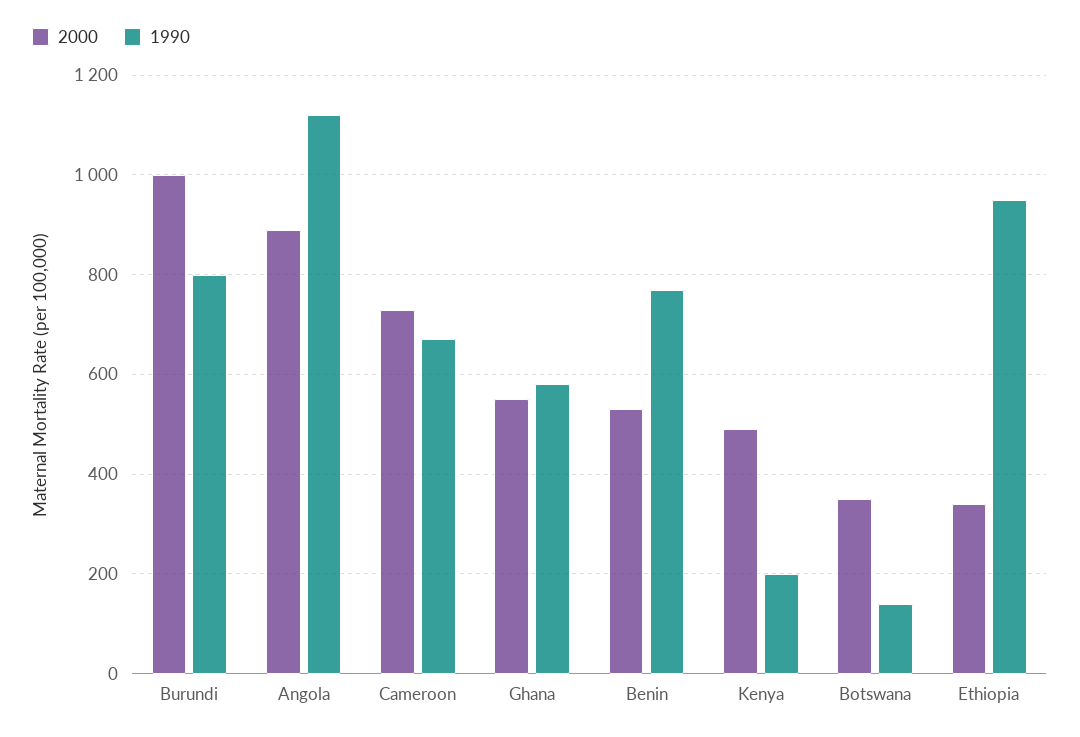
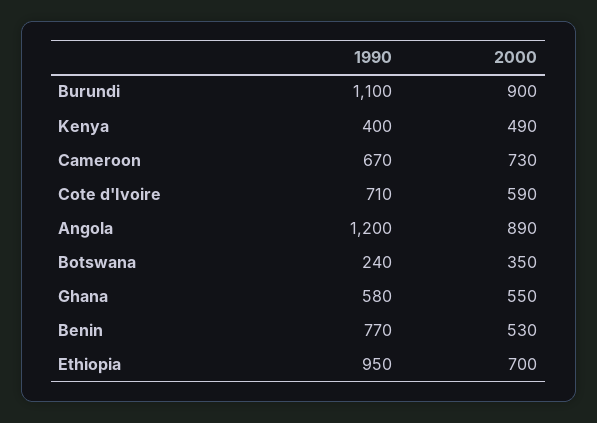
2000, Burundi: 1000 -> 900
1990, Burundi: 800 -> 1100
1990, Angola: 1120 -> 1200
1990, Kenya: 200 -> 400
1990, Botswana: 140 -> 240
2000, Ethiopia: 340 -> 700
1990, Cote d'Ivoire: none -> 710
2000, Cote d'Ivoire: none -> 590

